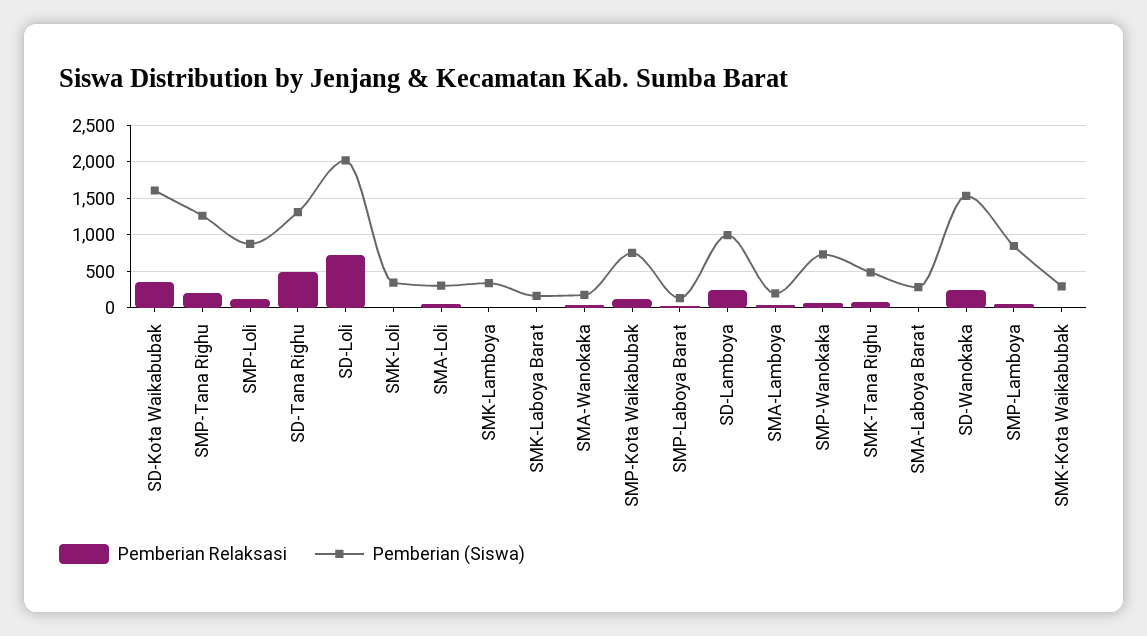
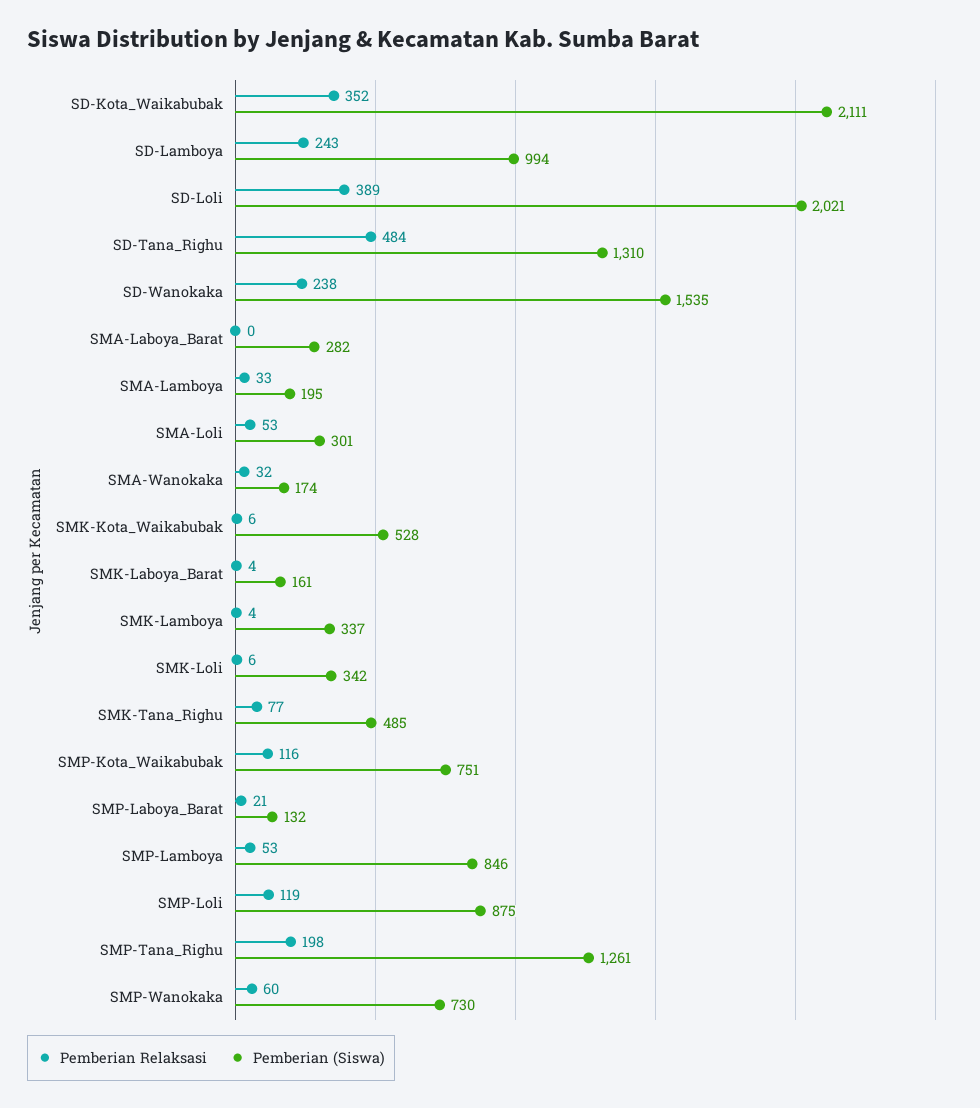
Pemberian (Siswa), SD-Kota Waikabubak: 1600 -> 2111
Pemberian Relaksasi, SD-Loli: 700 -> 389
Pemberian (Siswa), SMK-Kota Waikabubak: 300 -> 528

